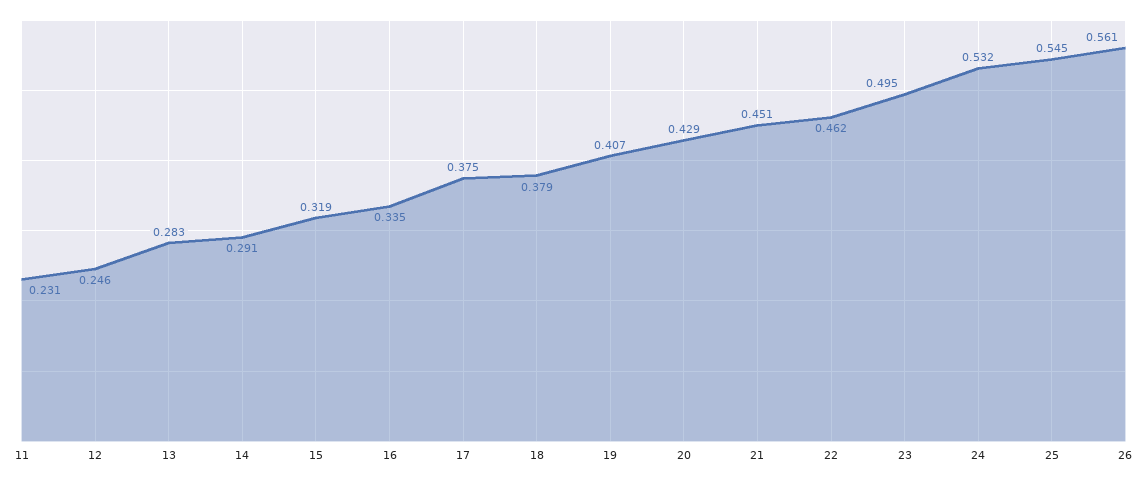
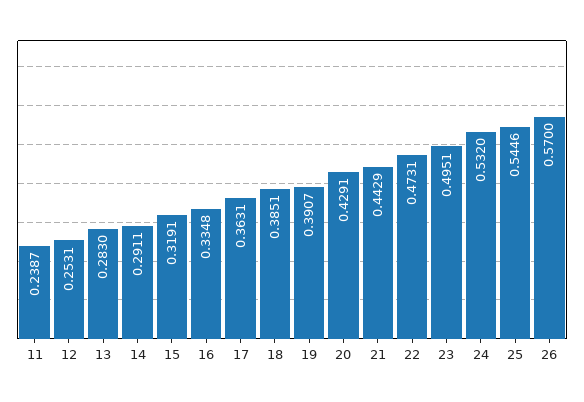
11: 0.231 -> 0.2387
12: 0.246 -> 0.2531
17: 0.375 -> 0.3631
18: 0.379 -> 0.3851
19: 0.407 -> 0.3907
21: 0.451 -> 0.4429
22: 0.462 -> 0.4731
26: 0.561 -> 0.57

